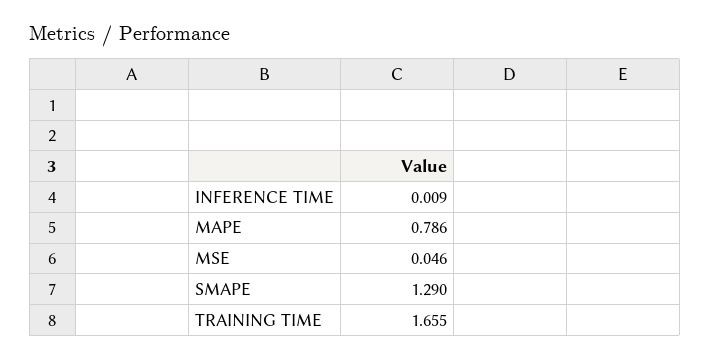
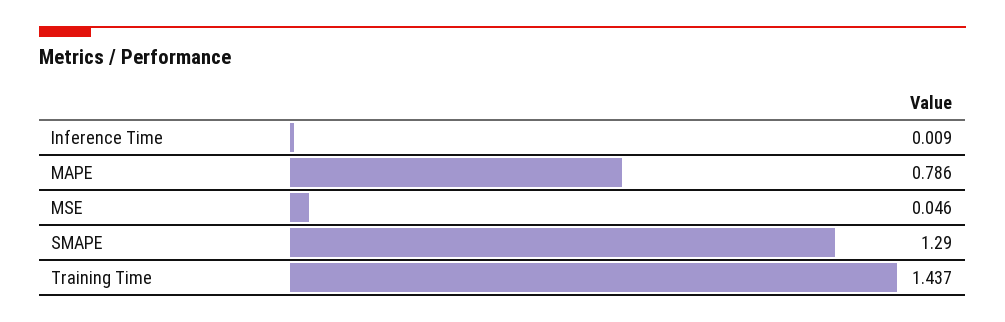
TRAINING TIME: 1.655 -> 1.437

